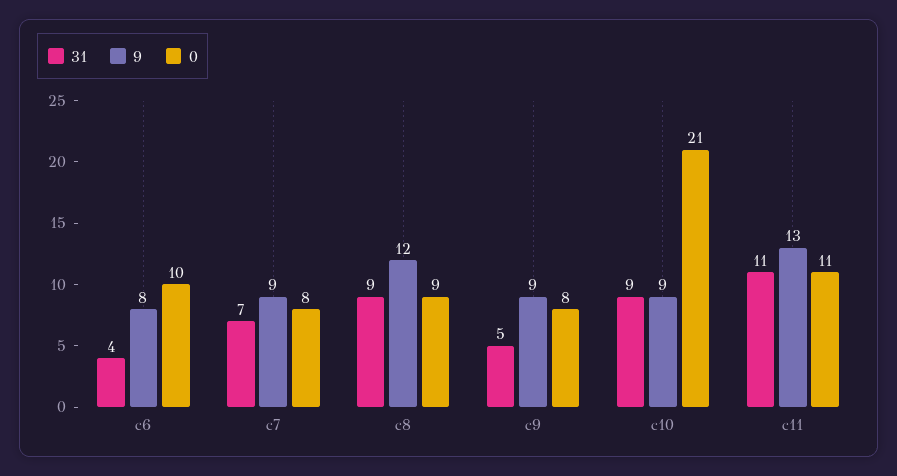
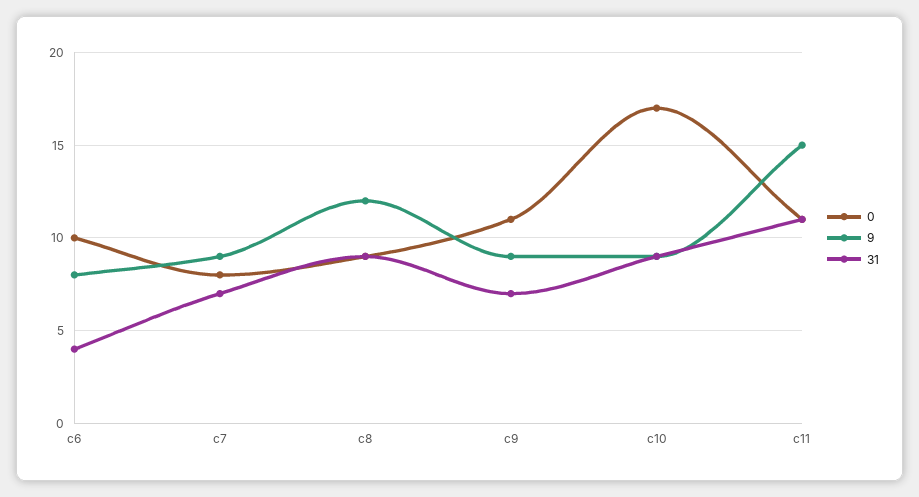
31, c9: 5 -> 7
0, c9: 8 -> 11
0, c10: 21 -> 17
9, c11: 13 -> 15

